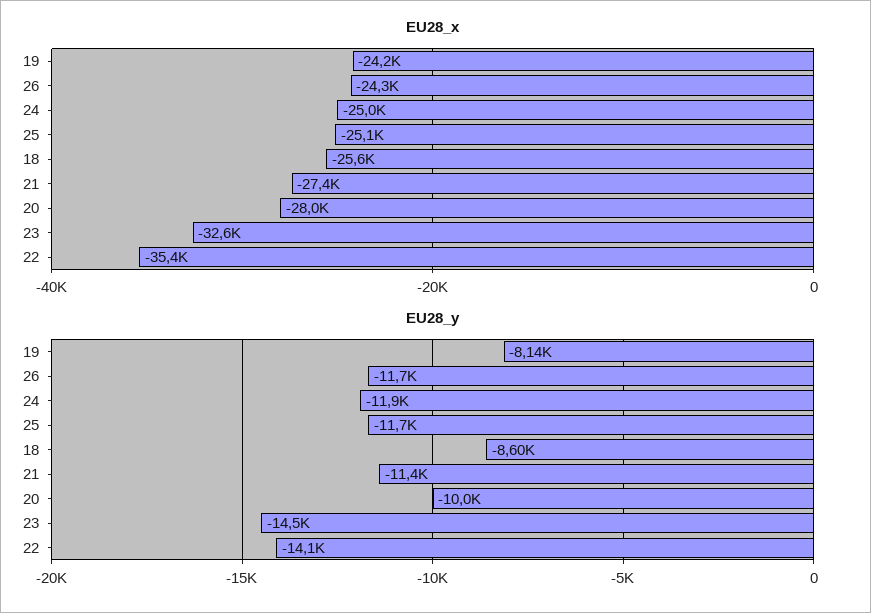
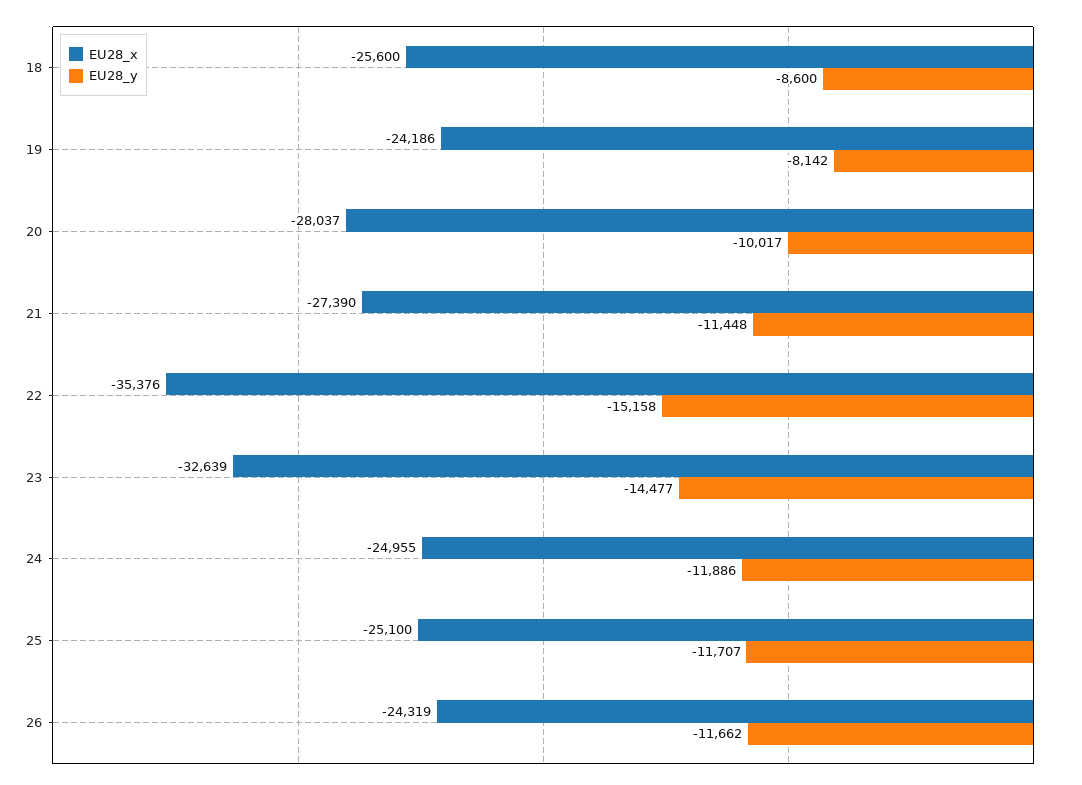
EU28_y, 22: -14100 -> -15158

